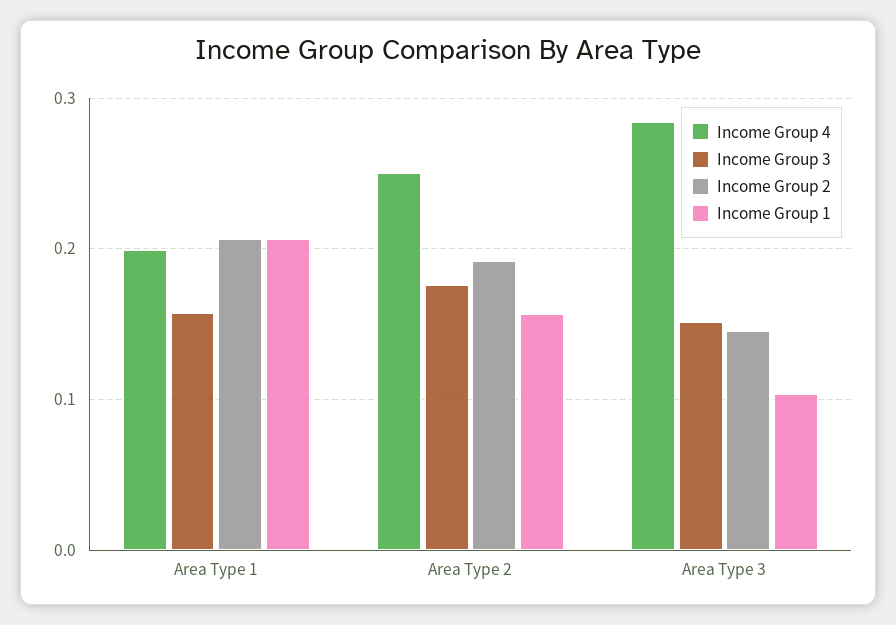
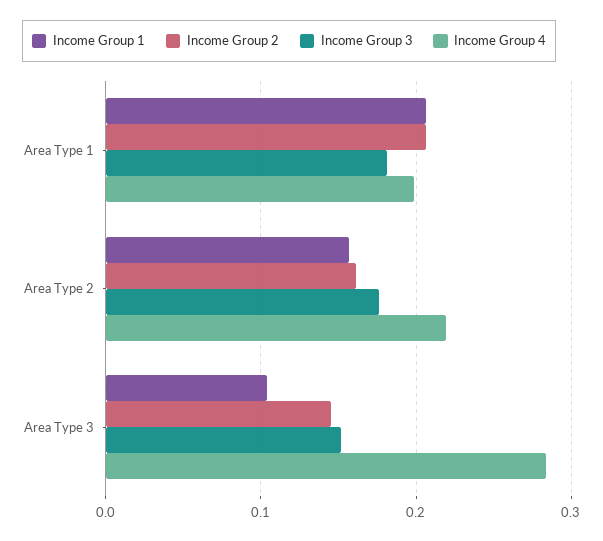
Income Group 3, Area Type 1: 0.16 -> 0.18
Income Group 4, Area Type 2: 0.25 -> 0.22
Income Group 2, Area Type 2: 0.19 -> 0.16

